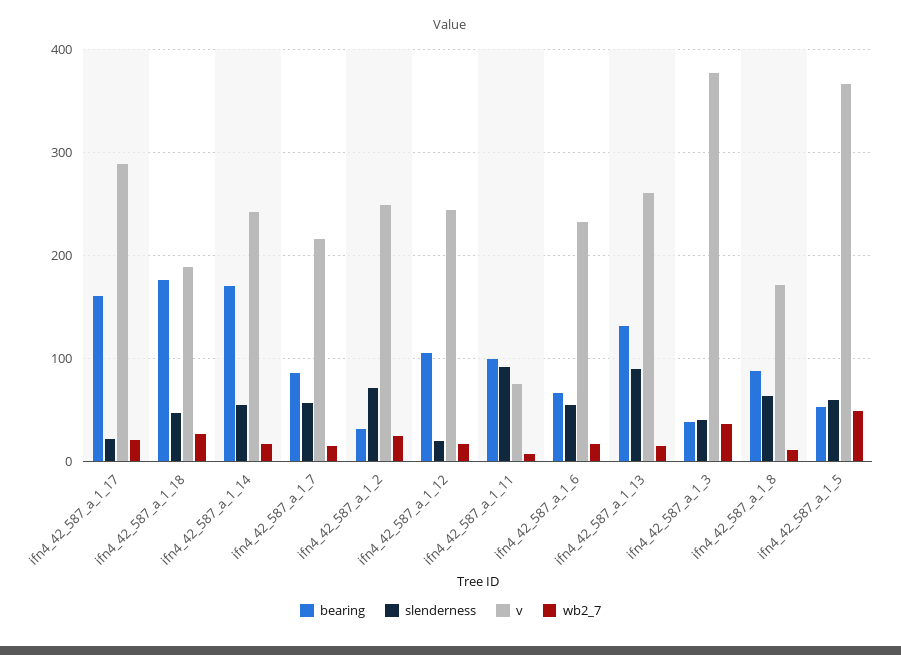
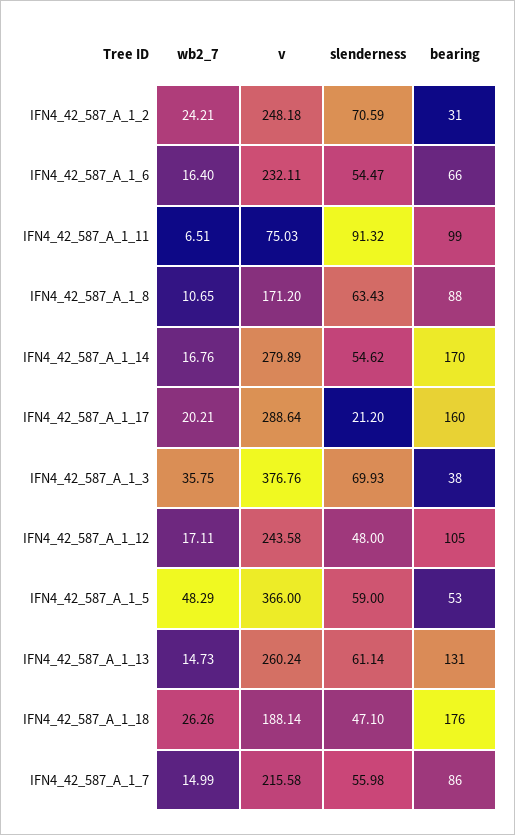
v, ifn4_42_587_a_1_14: 240 -> 279.89
slenderness, ifn4_42_587_a_1_12: 20 -> 48
slenderness, ifn4_42_587_a_1_13: 90 -> 61.14
slenderness, ifn4_42_587_a_1_3: 40 -> 69.93

